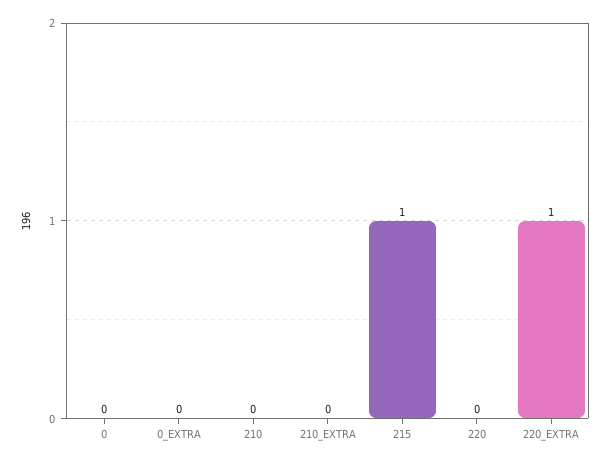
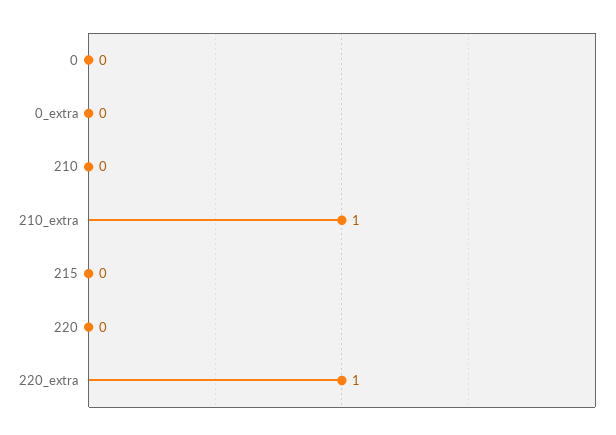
210_EXTRA: 0 -> 1
215: 1 -> 0

